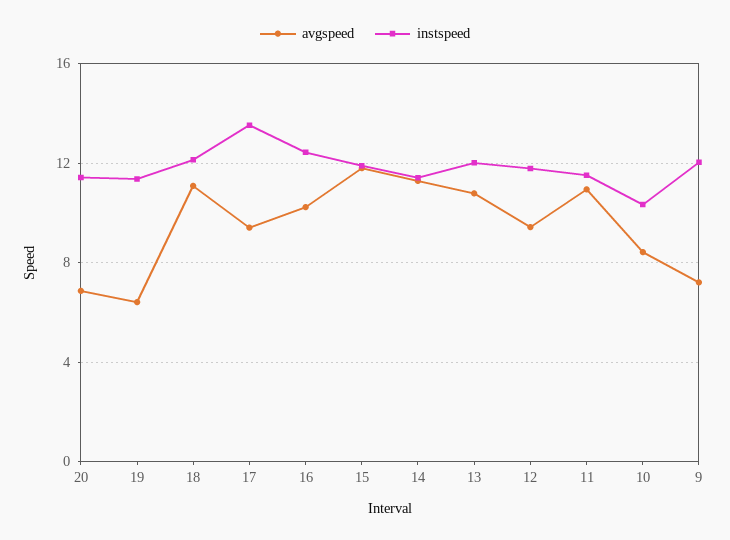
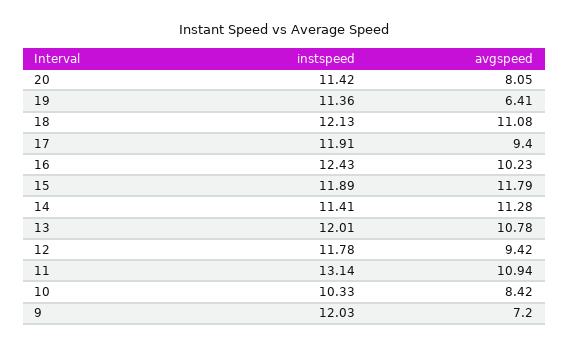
avgspeed, 20: 7 -> 8.05
instspeed, 17: 13.5 -> 11.91
instspeed, 11: 11.5 -> 13.14

